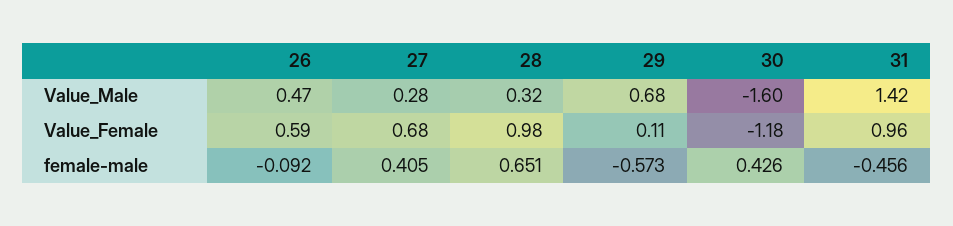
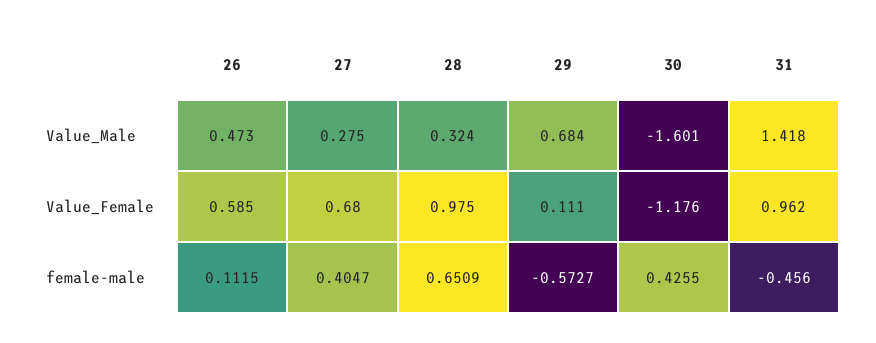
26, female-male: -0.092 -> 0.1115

